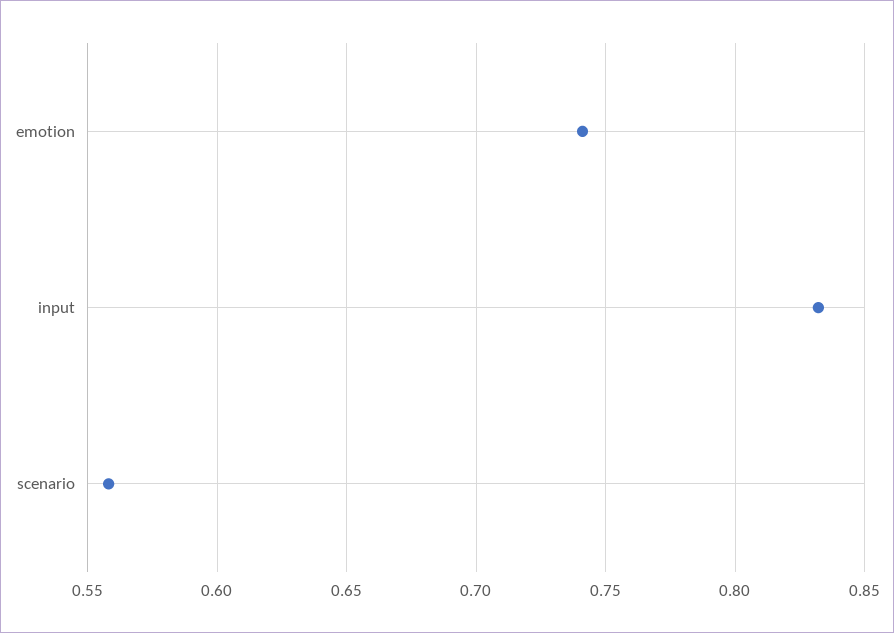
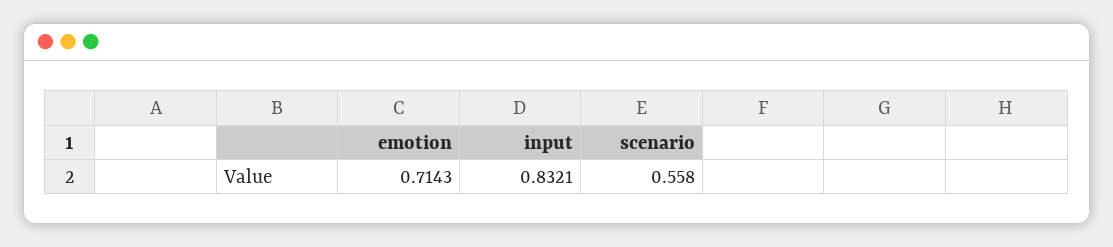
emotion: 0.74 -> 0.7143

